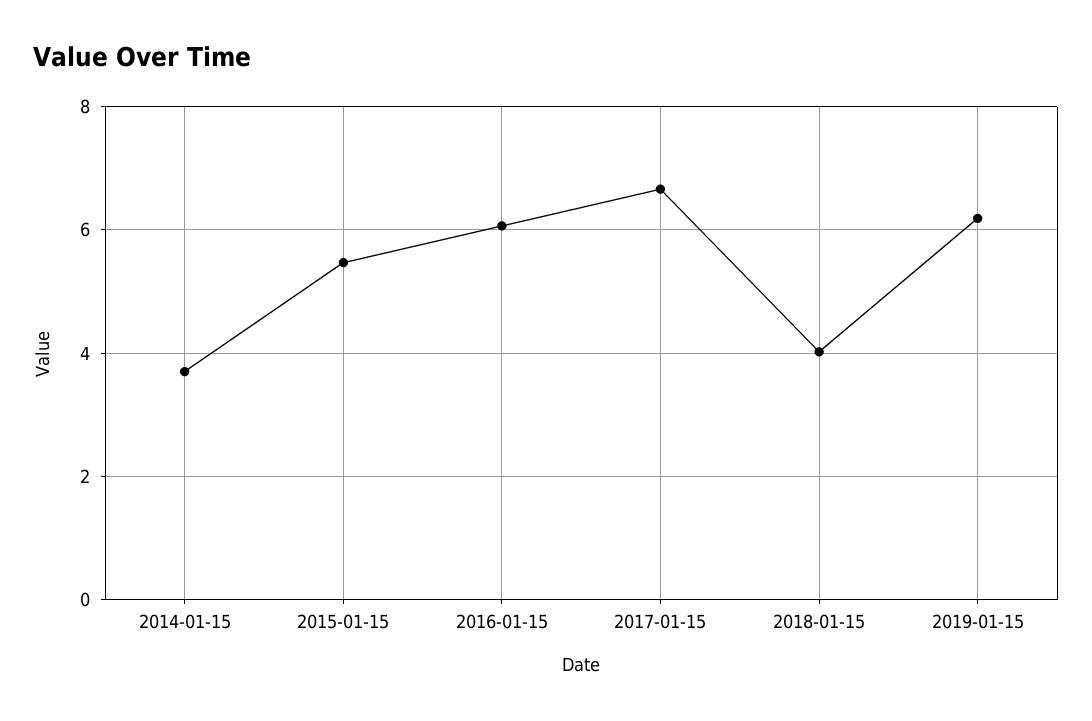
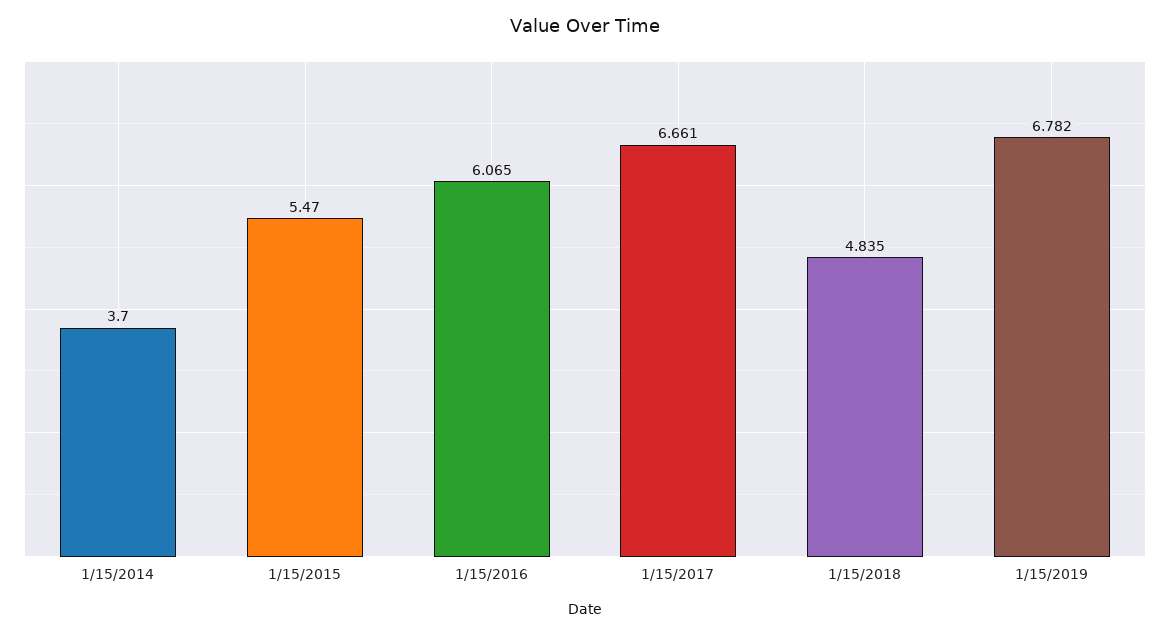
2018-01-15: 4 -> 4.835
2019-01-15: 6.2 -> 6.782

